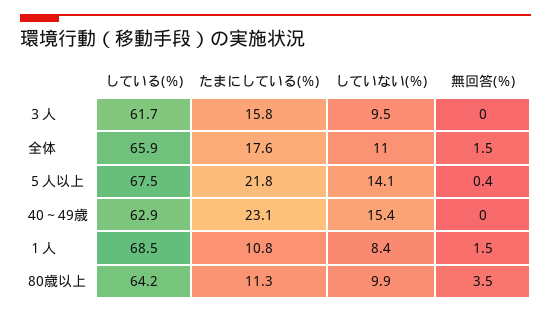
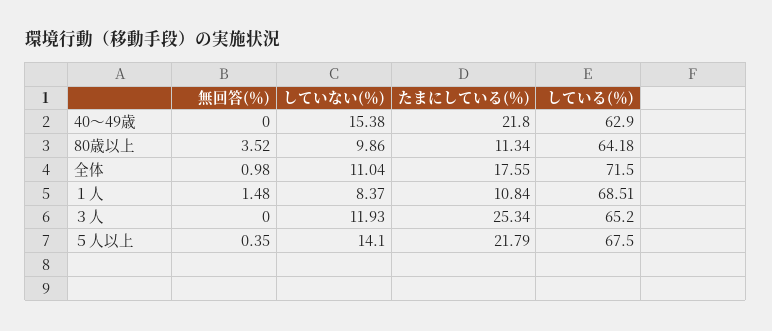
している(％), ３人: 61.7 -> 65.2
たまにしている(％), ３人: 15.8 -> 25.34
していない(％), ３人: 9.5 -> 11.93
している(％), 全体: 65.9 -> 71.5
無回答(％), 全体: 1.5 -> 0.98
たまにしている(％), 40～49歳: 23.1 -> 21.8

